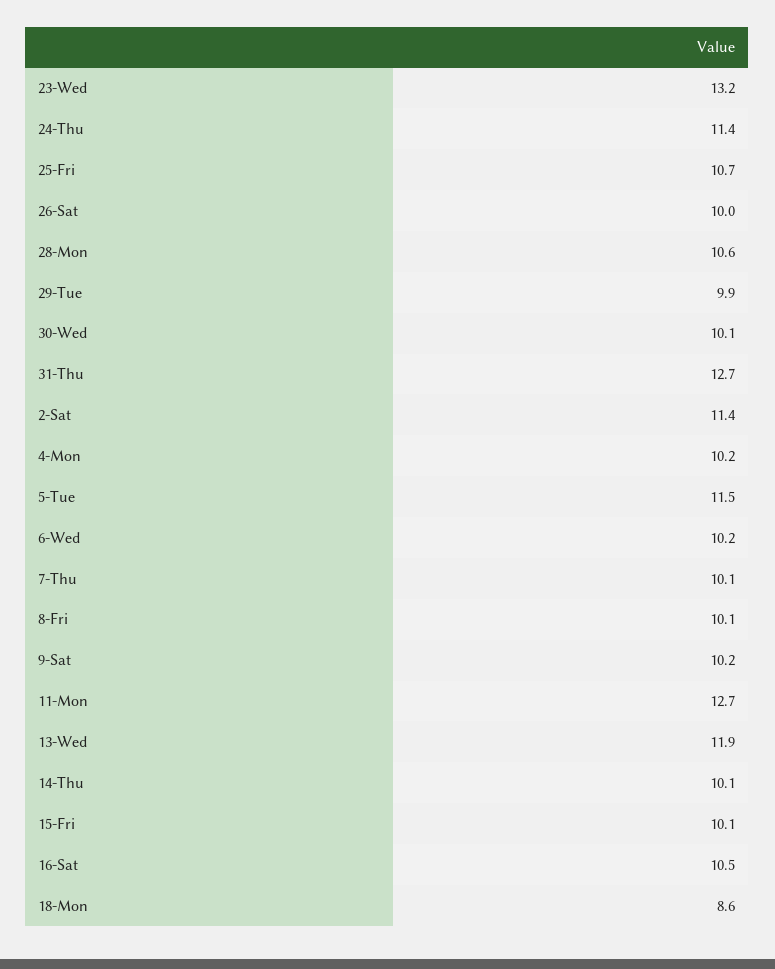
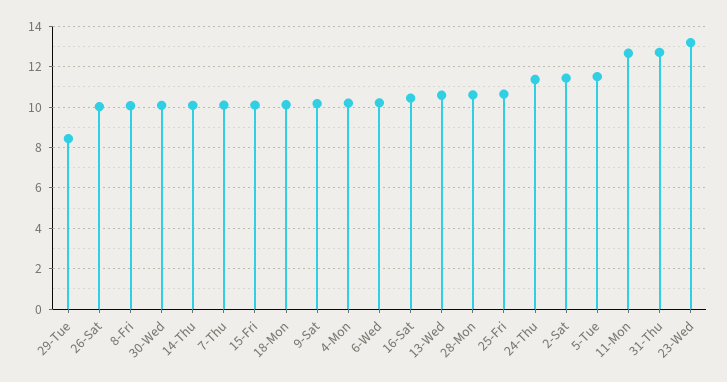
29-Tue: 9.9 -> 8.5
13-Wed: 11.9 -> 10.5
18-Mon: 8.6 -> 10

